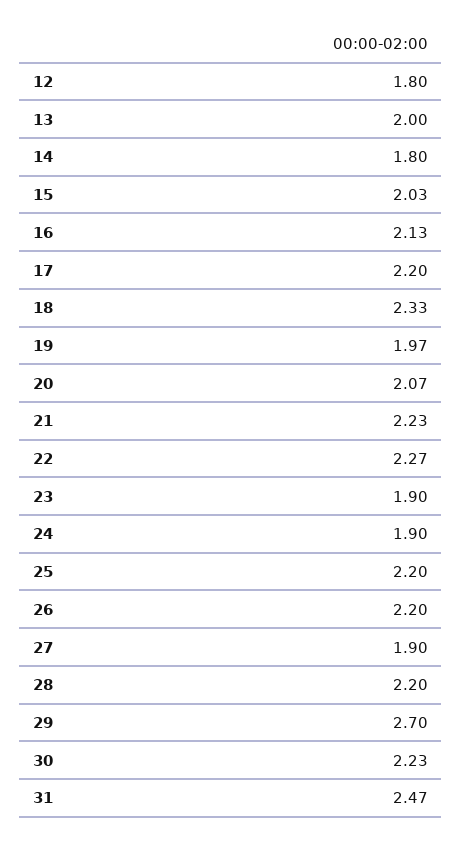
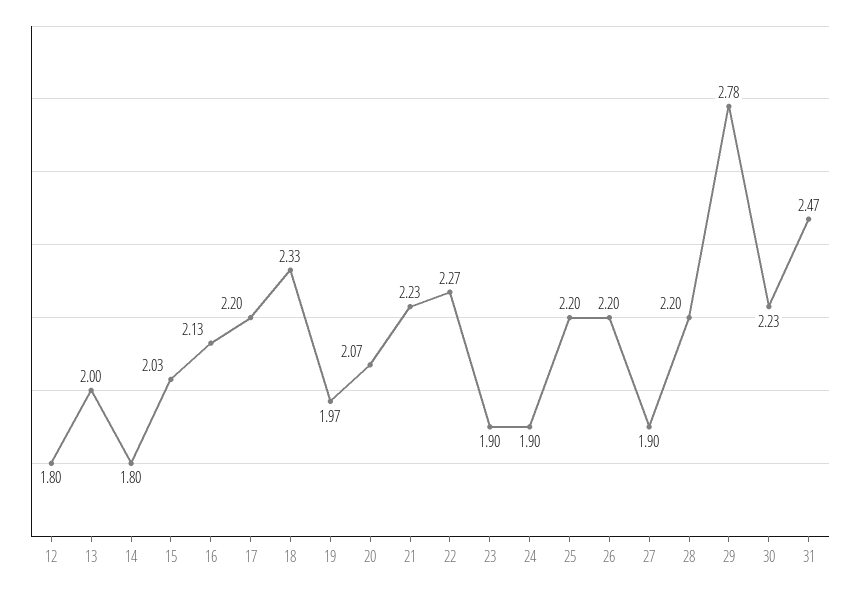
29: 2.7 -> 2.78

